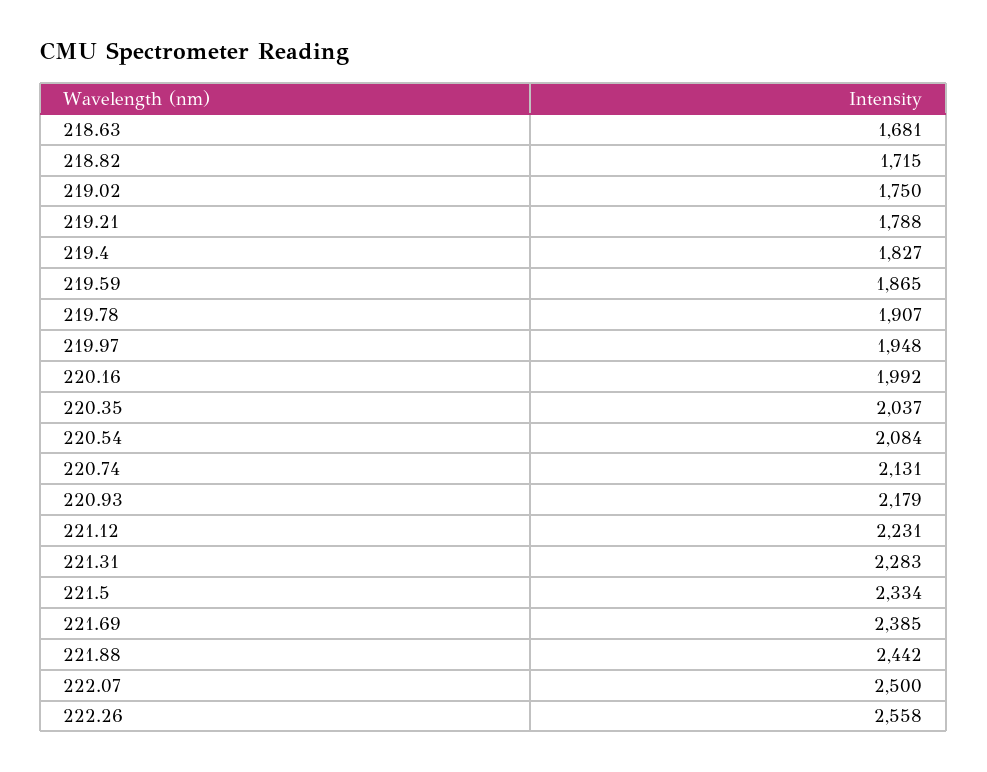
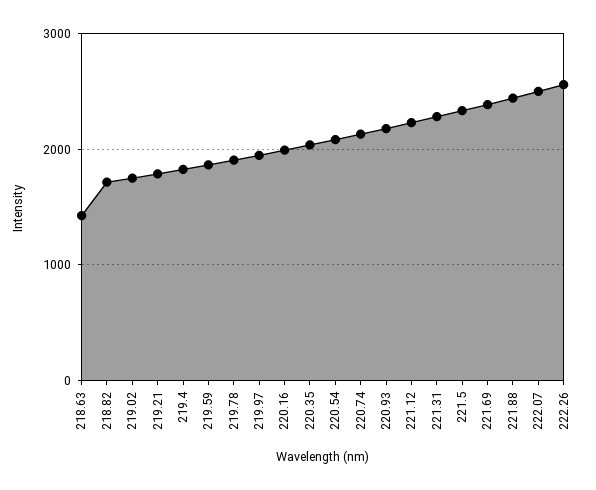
218.63: 1681 -> 1400

